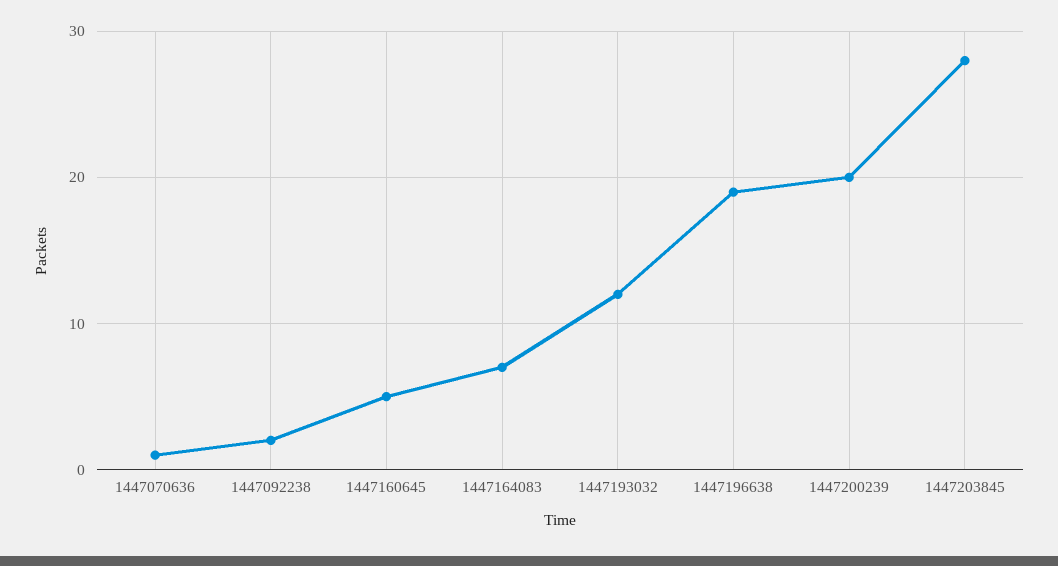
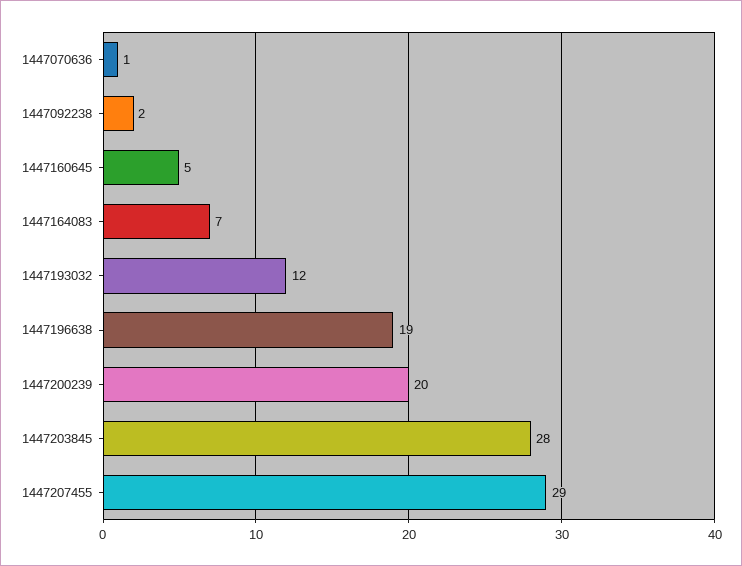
1447207455: none -> 29

